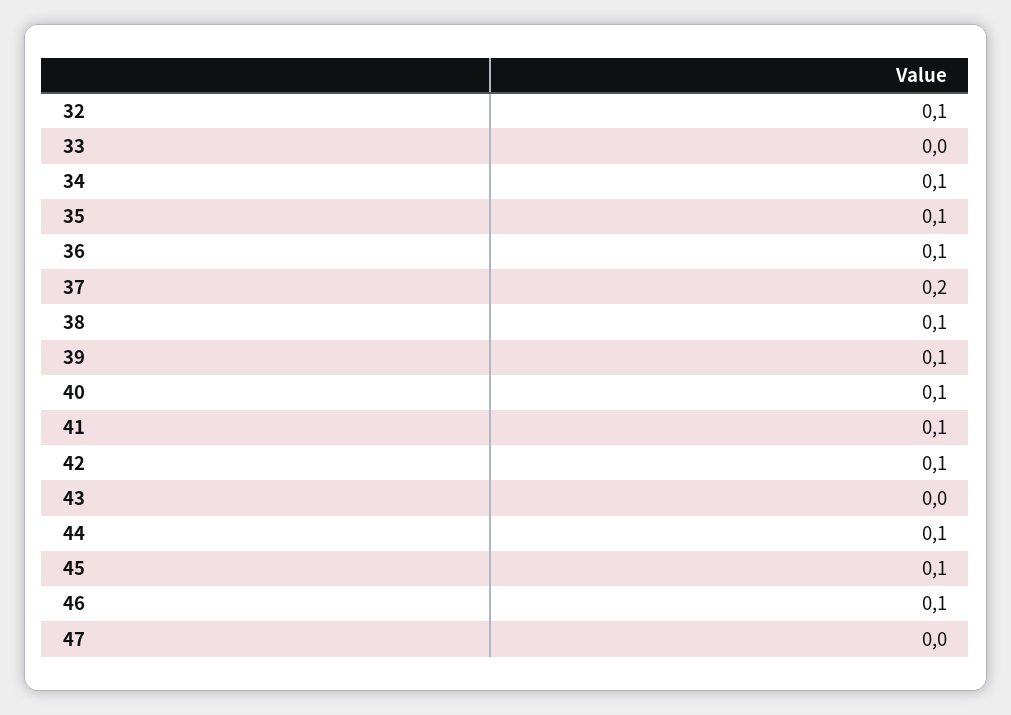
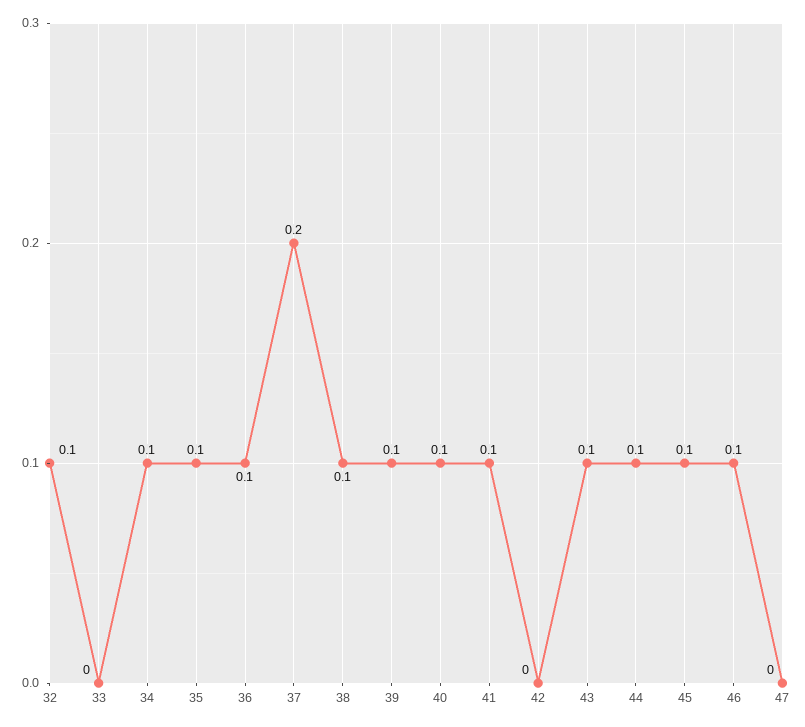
42: 0.1 -> 0
43: 0 -> 0.1

